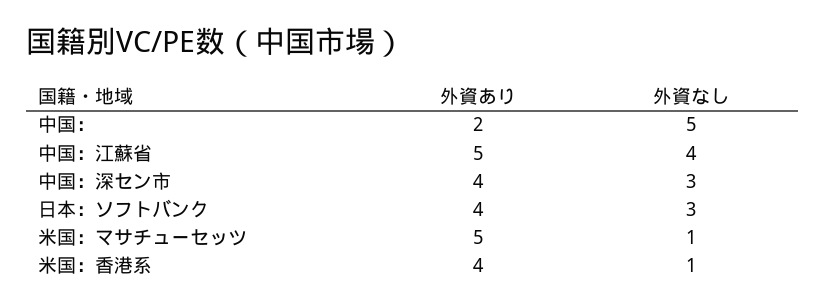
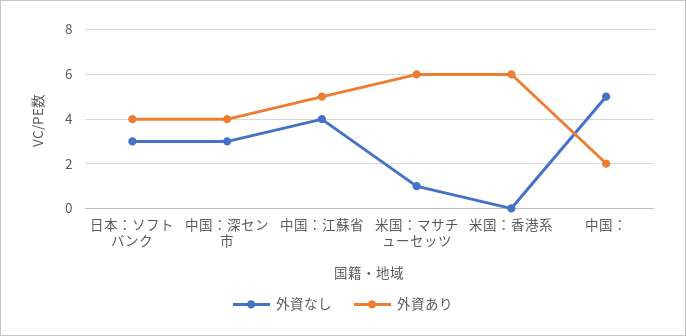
外資あり, 米国：マサチューセッツ: 5 -> 6
外資あり, 米国：香港系: 4 -> 6
外資なし, 米国：香港系: 1 -> 0

